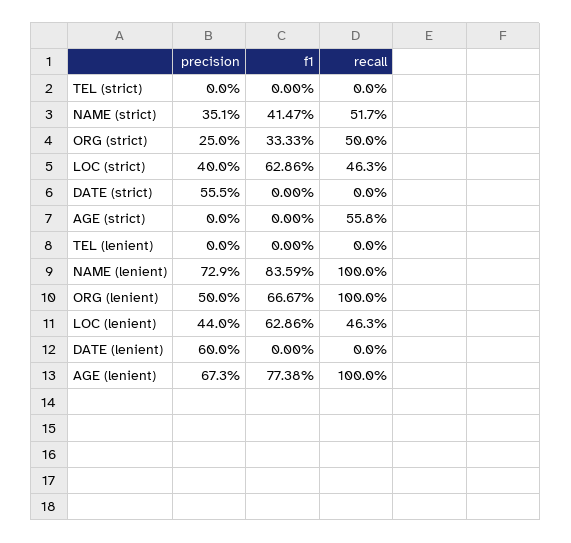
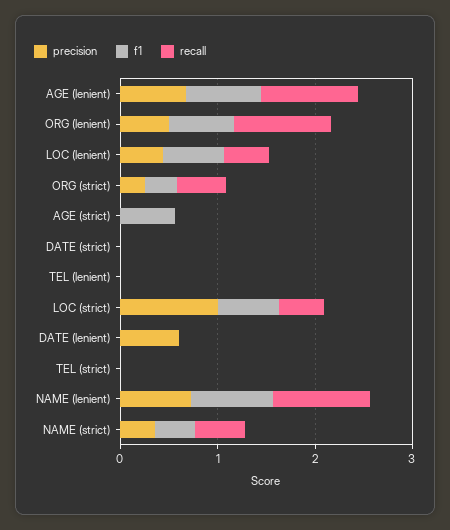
precision, LOC (strict): 0.4 -> 1
precision, DATE (strict): 0.555 -> 0
f1, AGE (strict): 0 -> 0.6
recall, AGE (strict): 0.558 -> 0

